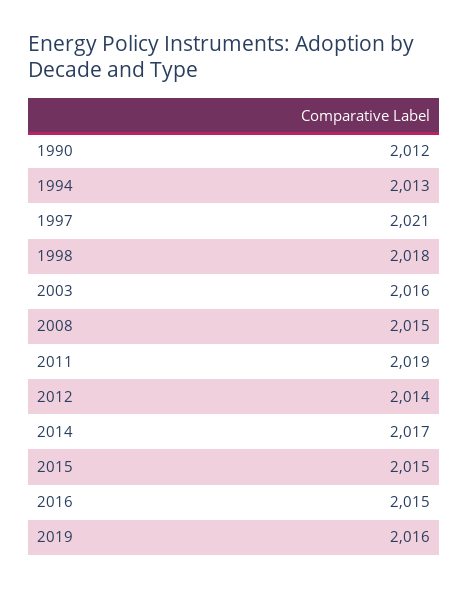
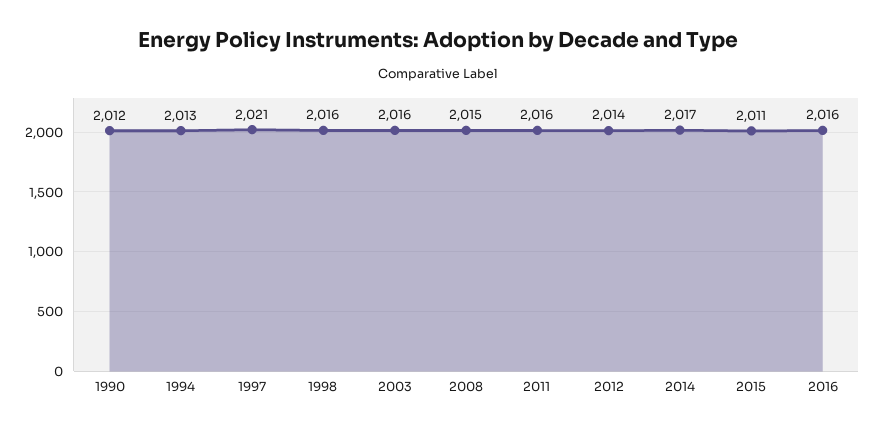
1998: 2018 -> 2016
2011: 2019 -> 2016
2015: 2015 -> 2011
2016: 2015 -> 2016
2019: 2016 -> none

